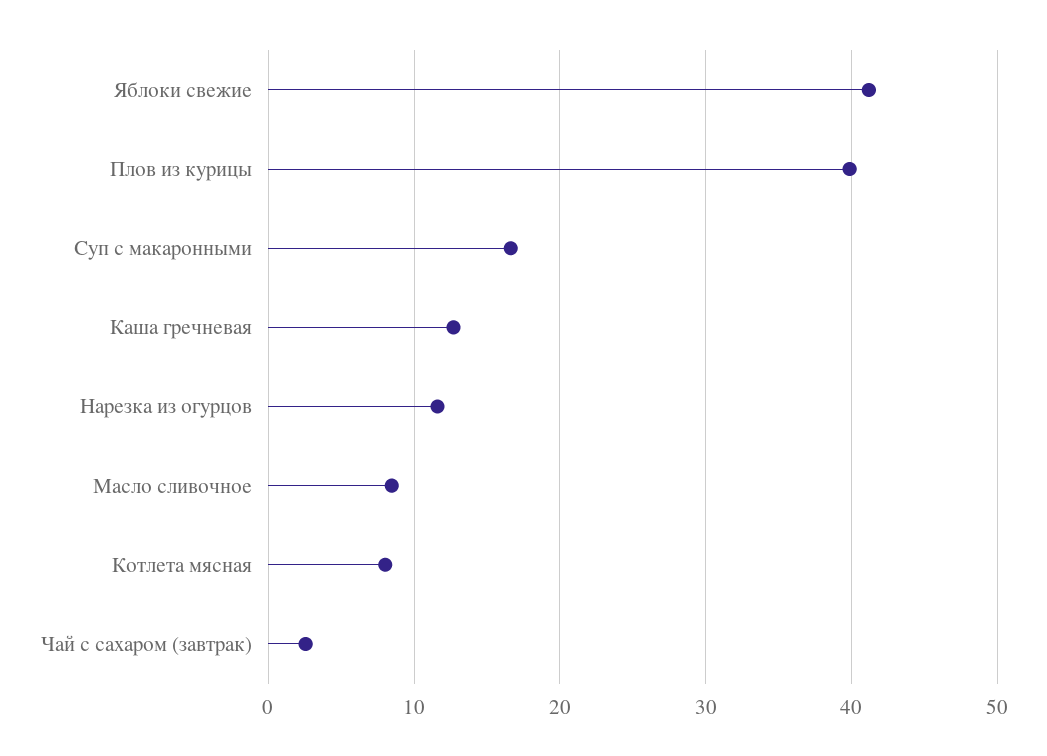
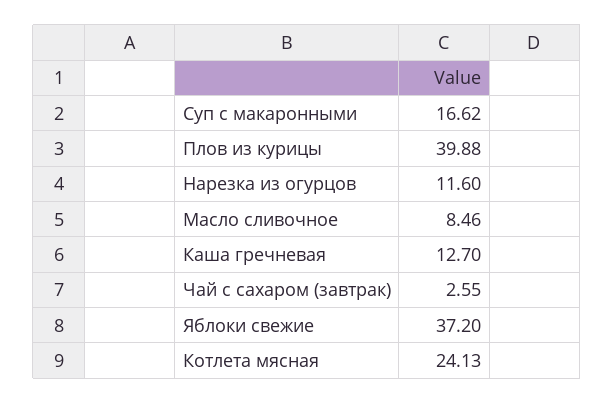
Яблоки свежие: 41 -> 37.2
Котлета мясная: 8 -> 24.13

